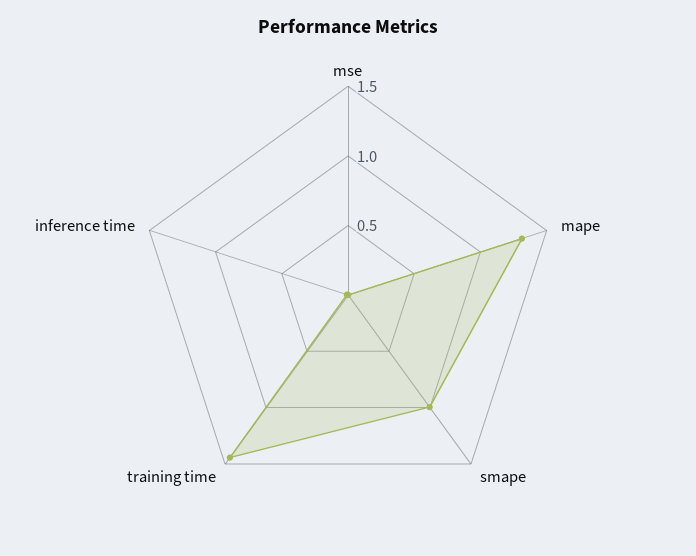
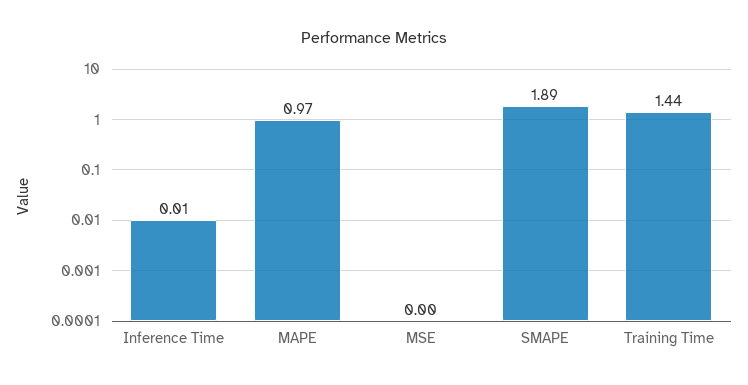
mape: 1.3 -> 0.97
smape: 1 -> 1.89

